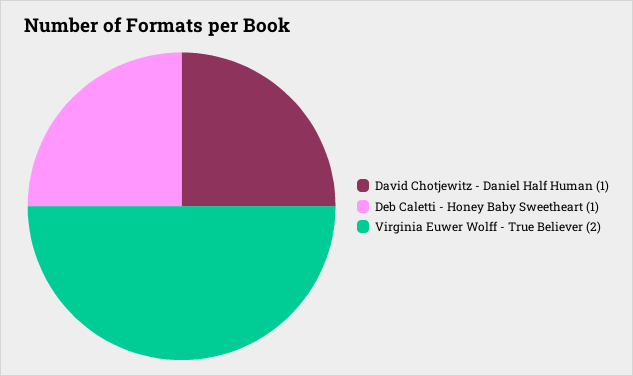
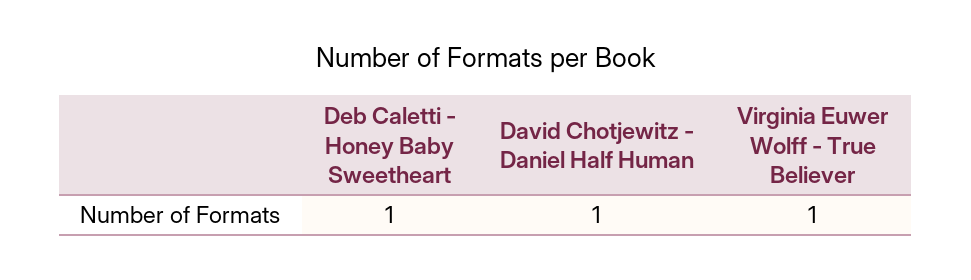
Virginia Euwer Wolff - True Believer: 2 -> 1

